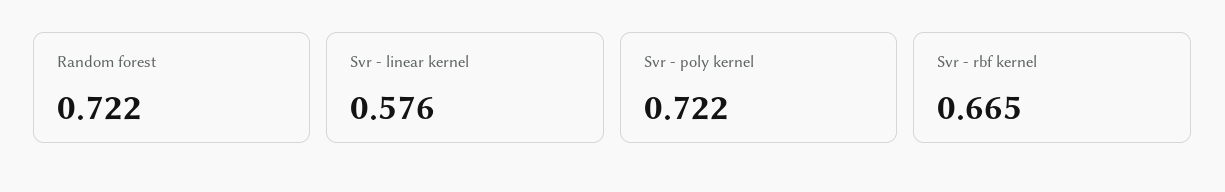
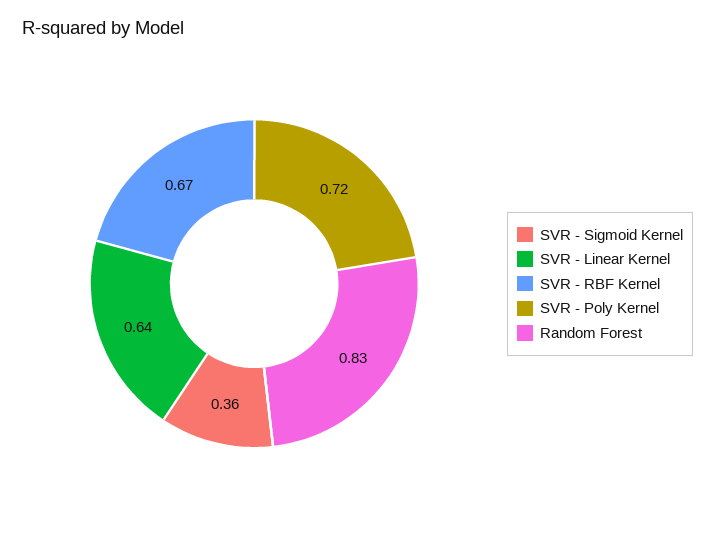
Random forest: 0.722 -> 0.83
Svr - linear kernel: 0.576 -> 0.64
SVR - Sigmoid Kernel: none -> 0.36

